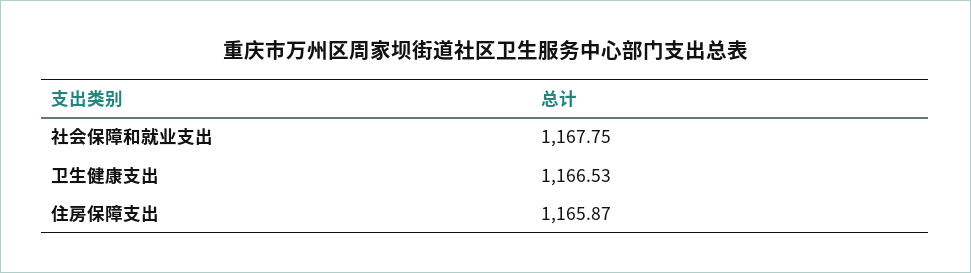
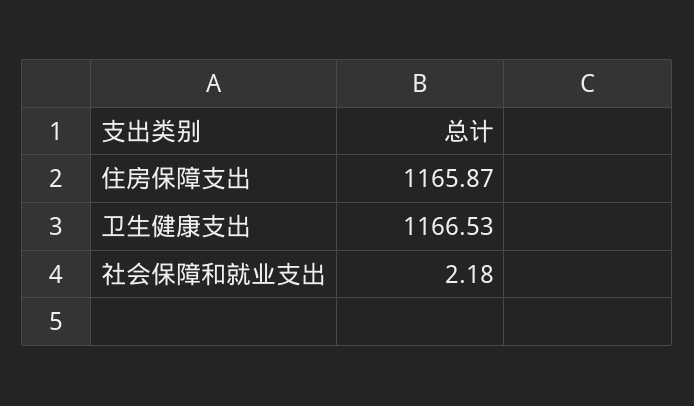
社会保障和就业支出: 1167.75 -> 2.18

